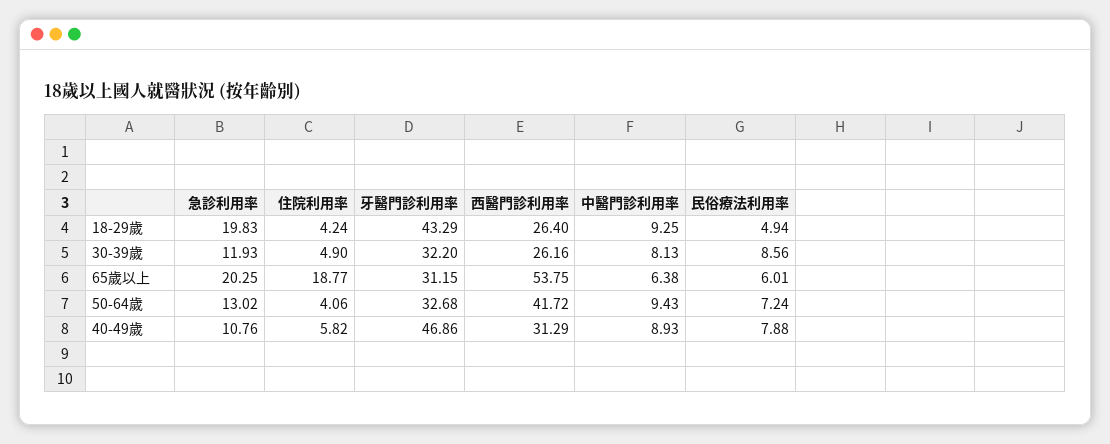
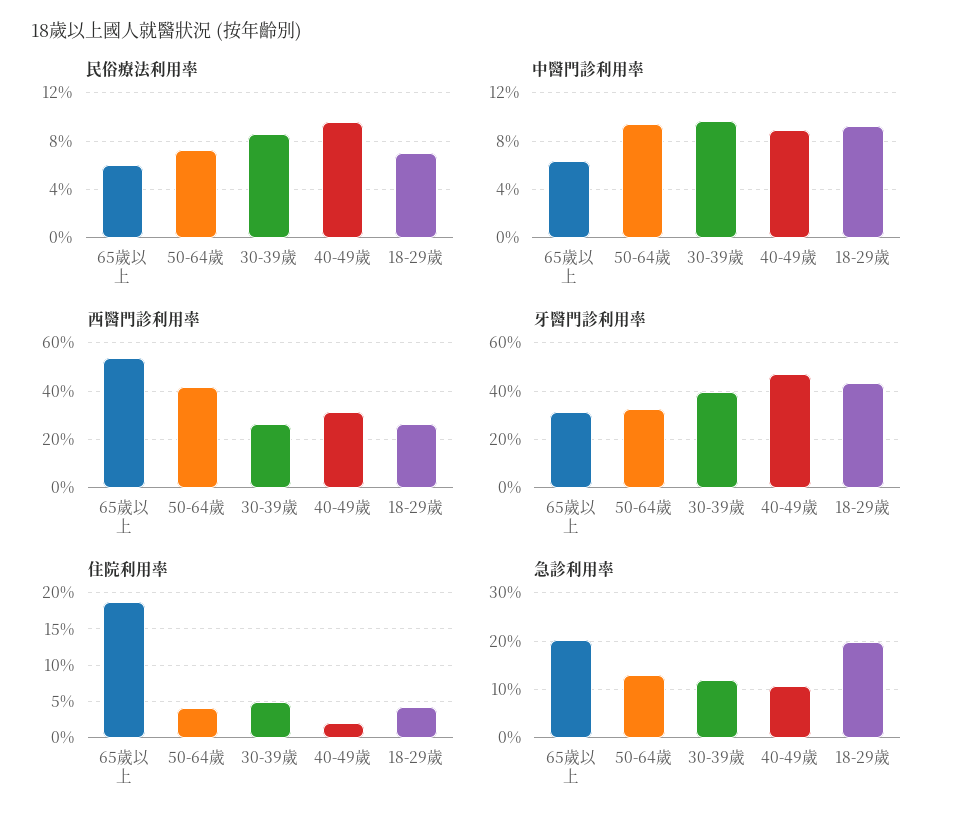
民俗療法利用率, 18-29歲: 4.94 -> 7
牙醫門診利用率, 30-39歲: 32.2 -> 40
中醫門診利用率, 30-39歲: 8.13 -> 9.5
住院利用率, 40-49歲: 5.82 -> 2
民俗療法利用率, 40-49歲: 7.88 -> 9.5

